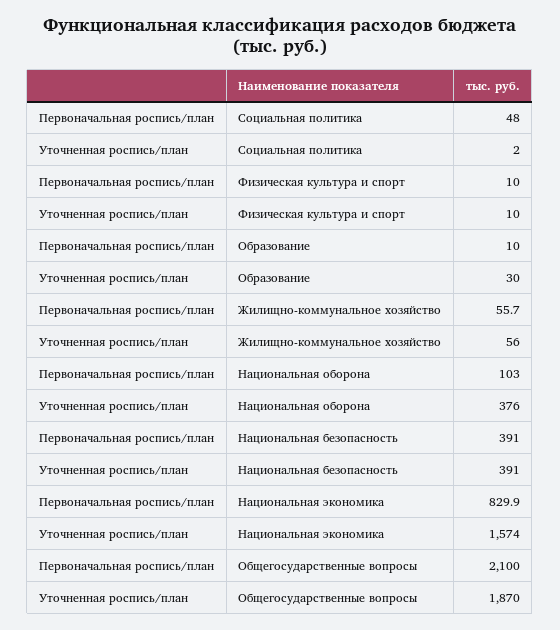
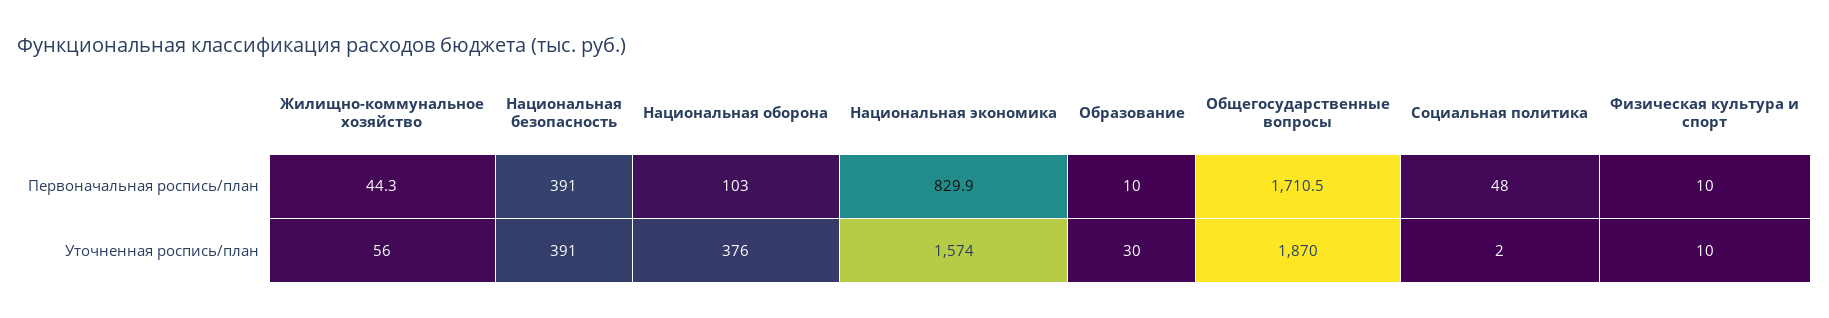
Первоначальная роспись/план, Жилищно-коммунальное хозяйство: 55.7 -> 44.3
Первоначальная роспись/план, Общегосударственные вопросы: 2100 -> 1710.5

